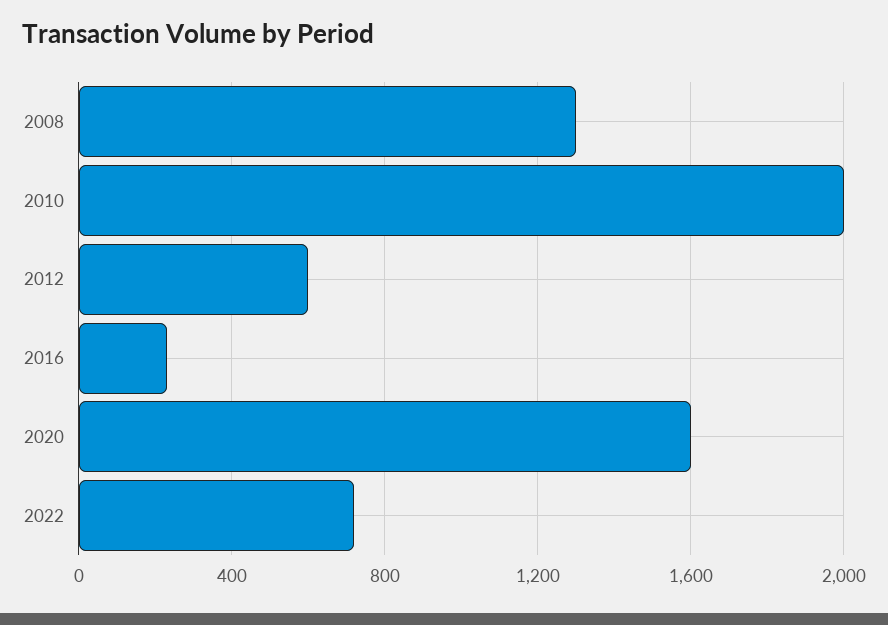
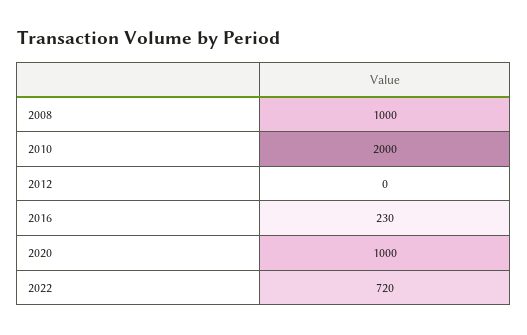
2008: 1300 -> 1000
2012: 600 -> 0
2020: 1600 -> 1000

